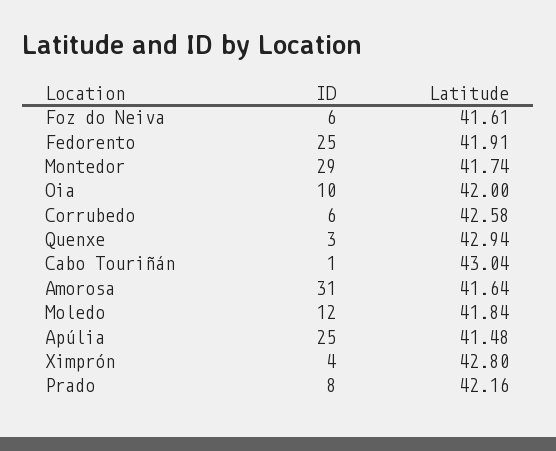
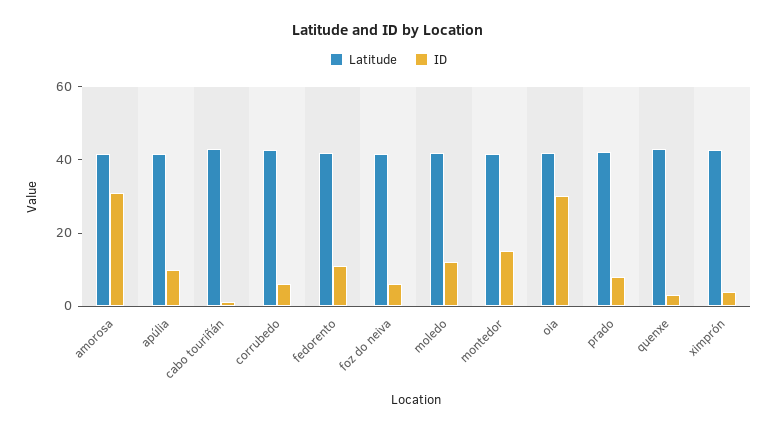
ID, Fedorento: 25 -> 10
ID, Montedor: 29 -> 15
ID, Oia: 10 -> 30
ID, Apúlia: 25 -> 10

